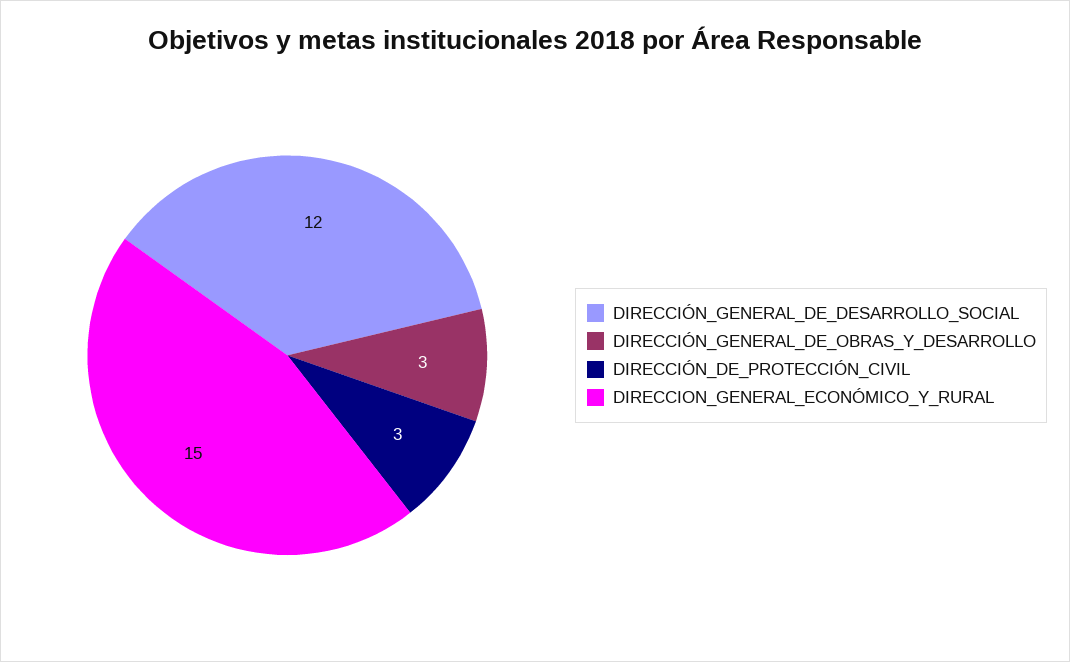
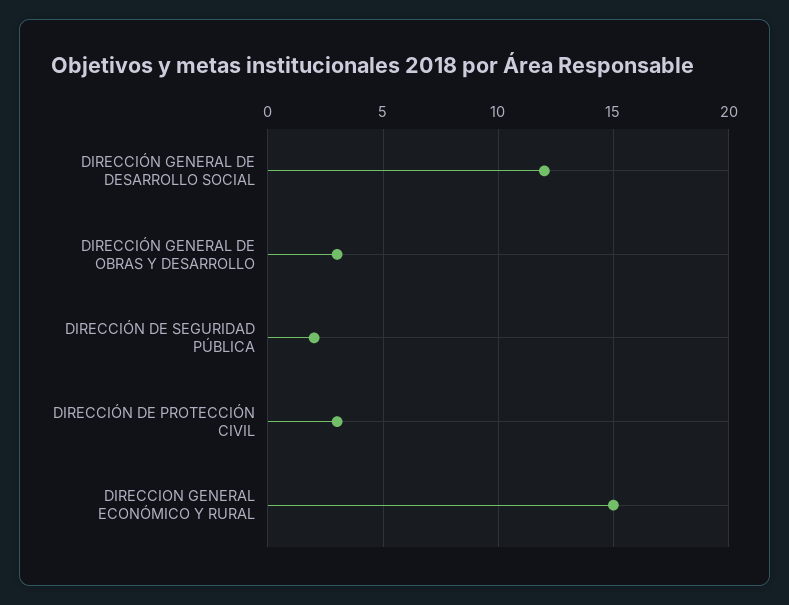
DIRECCIÓN DE SEGURIDAD PÚBLICA: none -> 2

